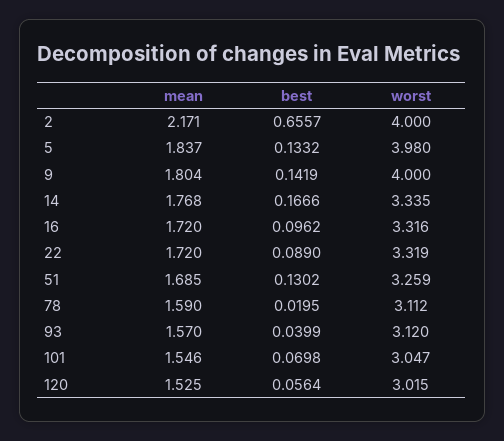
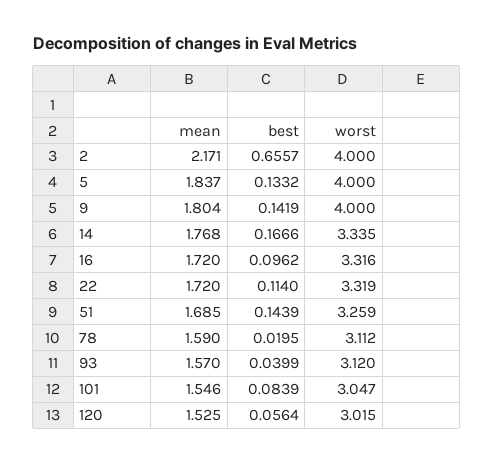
worst, 5: 3.98 -> 4
best, 22: 0.089 -> 0.114
best, 51: 0.1302 -> 0.1439
best, 101: 0.0698 -> 0.0839

